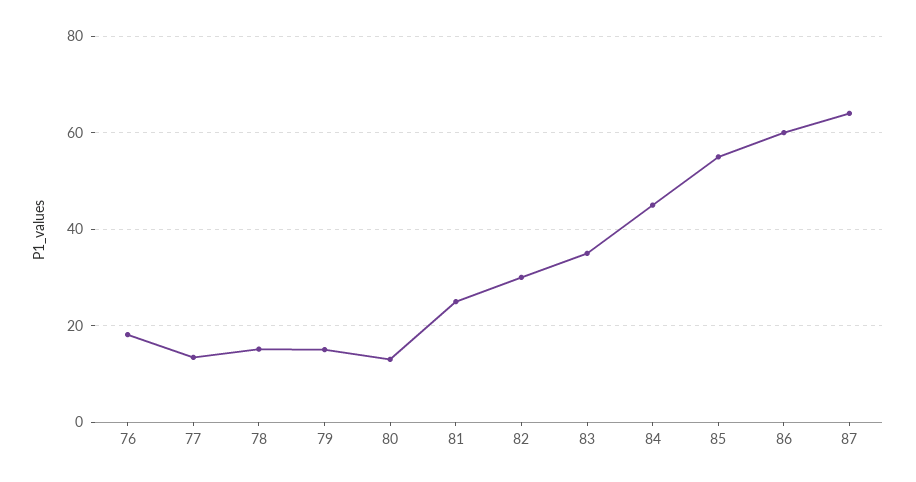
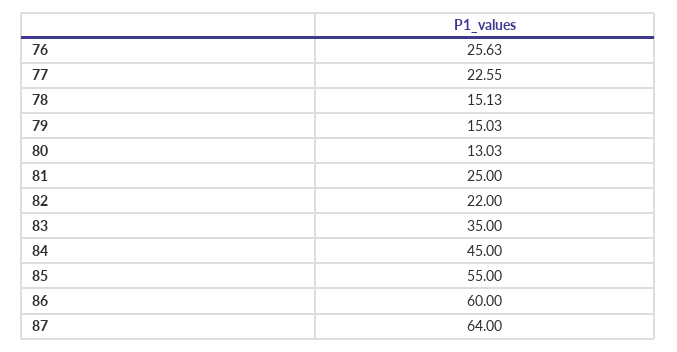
76: 18 -> 25.63
77: 14 -> 22.55
82: 30 -> 22

